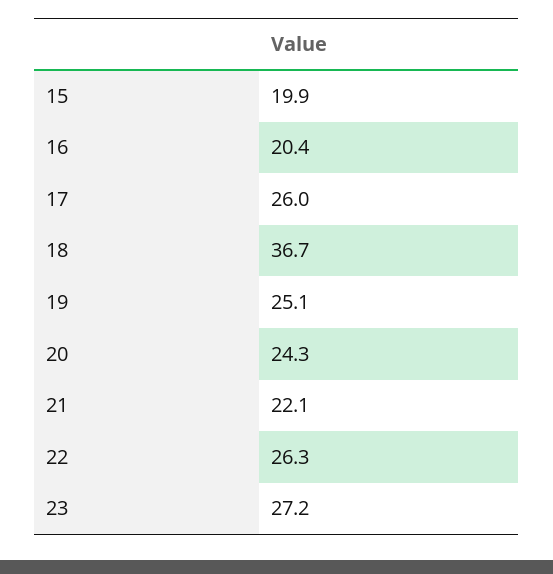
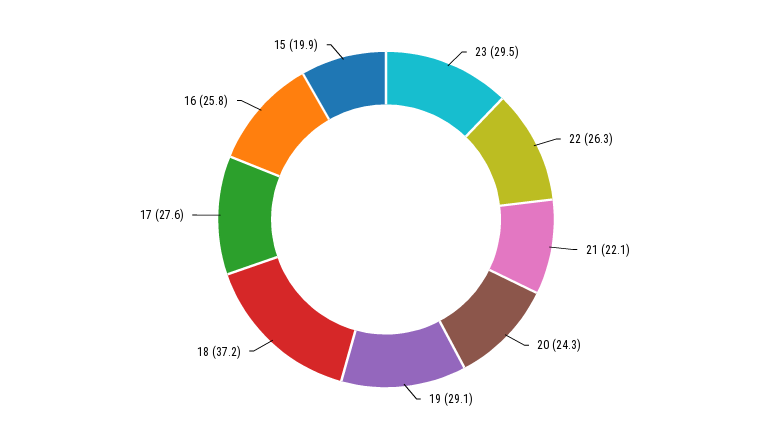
16: 20.4 -> 25.8
17: 26 -> 27.6
18: 36.7 -> 37.2
19: 25.1 -> 29.1
23: 27.2 -> 29.5

